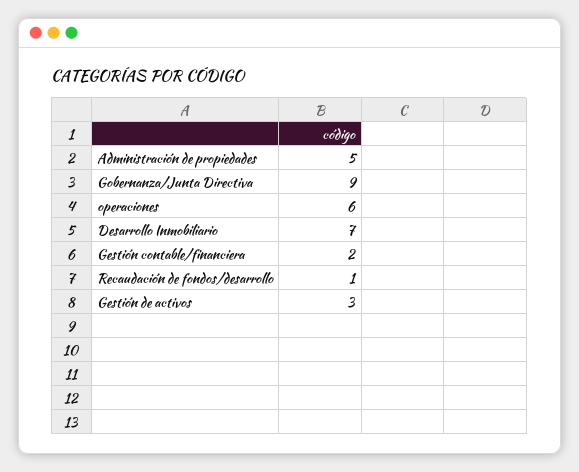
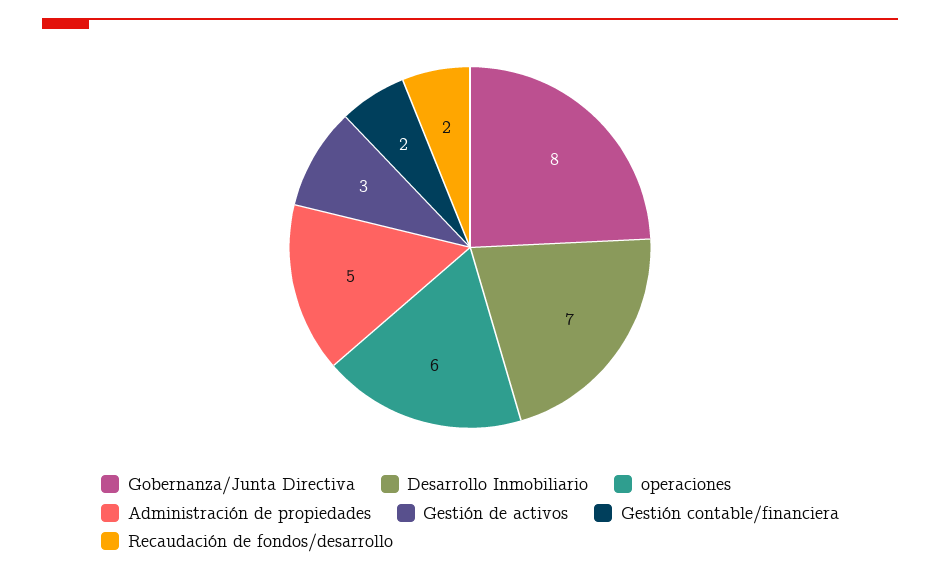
Gobernanza/Junta Directiva: 9 -> 8
Recaudación de fondos/desarrollo: 1 -> 2

